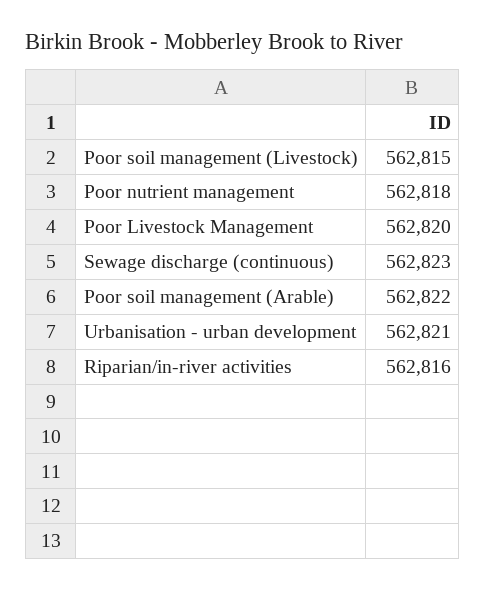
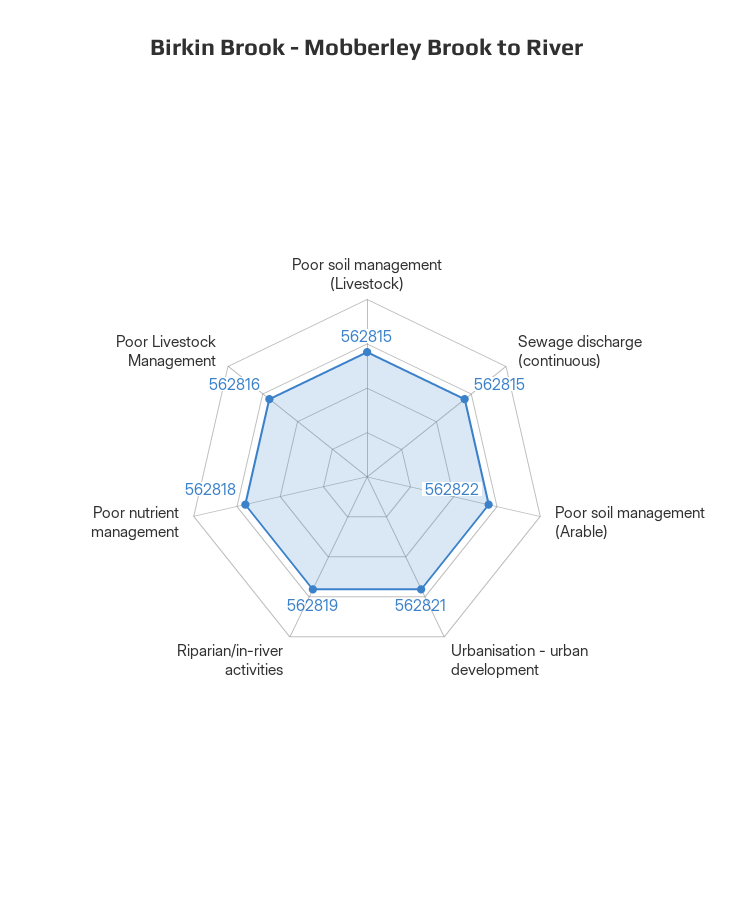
Poor Livestock Management: 562820 -> 562816
Sewage discharge (continuous): 562823 -> 562815
Riparian/in-river activities: 562816 -> 562819

